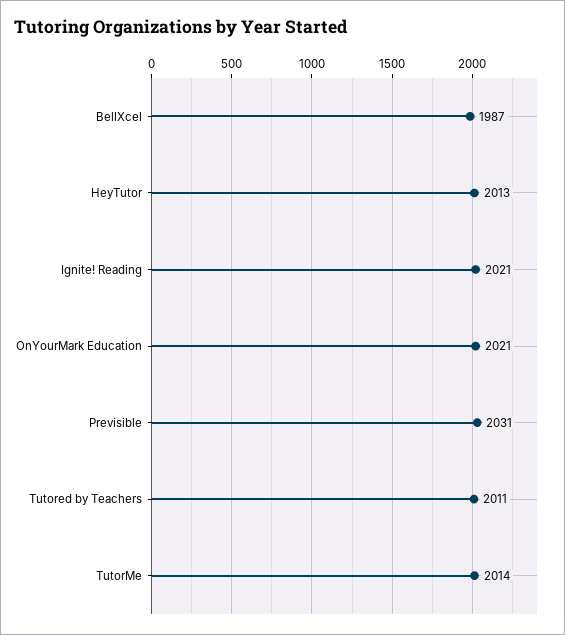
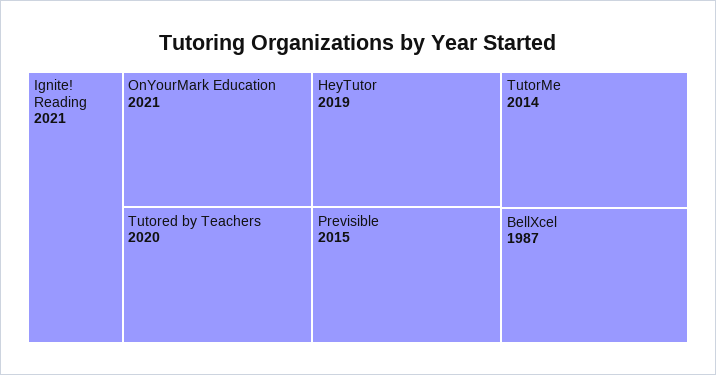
HeyTutor: 2013 -> 2019
Previsible: 2031 -> 2015
Tutored by Teachers: 2011 -> 2020

